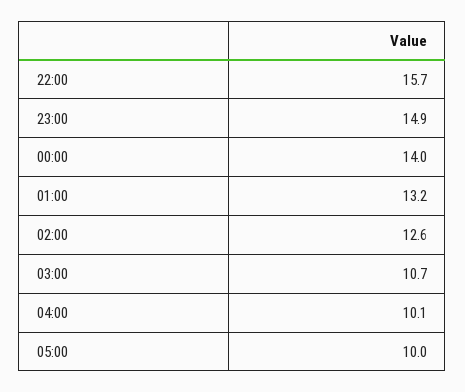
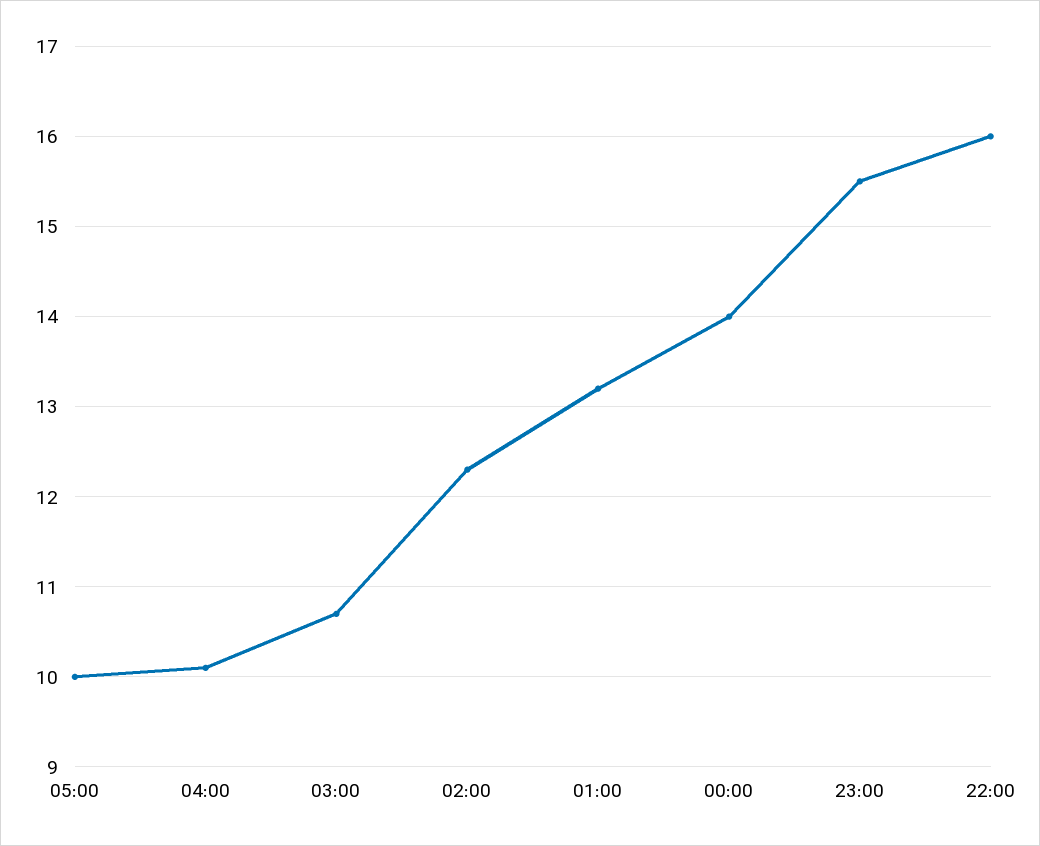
22:00: 15.7 -> 16
23:00: 14.9 -> 15.5
02:00: 12.6 -> 12.3

